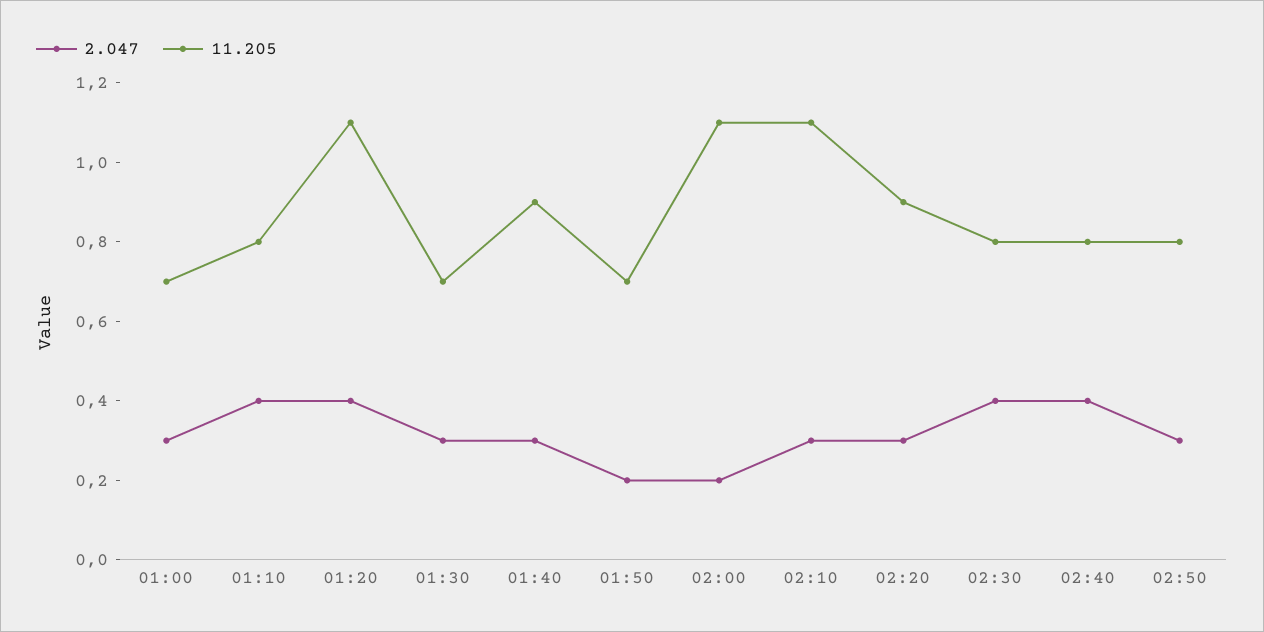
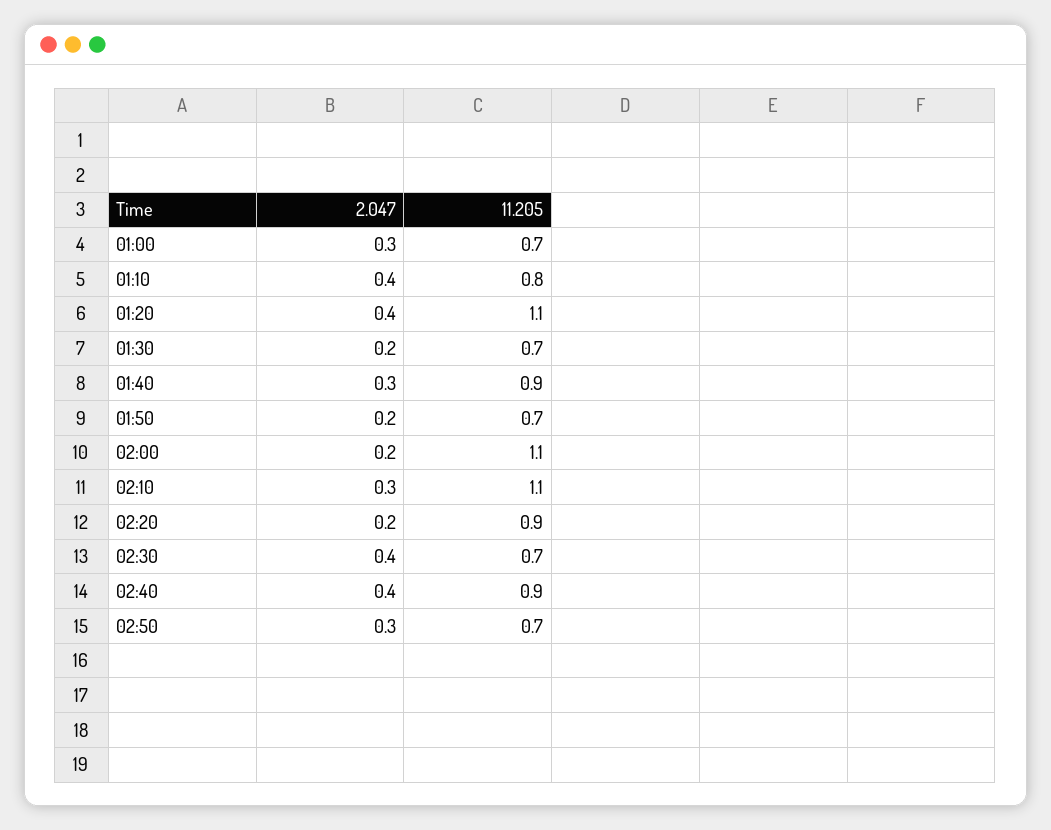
2.047, 01:30: 0.3 -> 0.2
2.047, 02:20: 0.3 -> 0.2
11.205, 02:30: 0.8 -> 0.7
11.205, 02:40: 0.8 -> 0.9
11.205, 02:50: 0.8 -> 0.7

